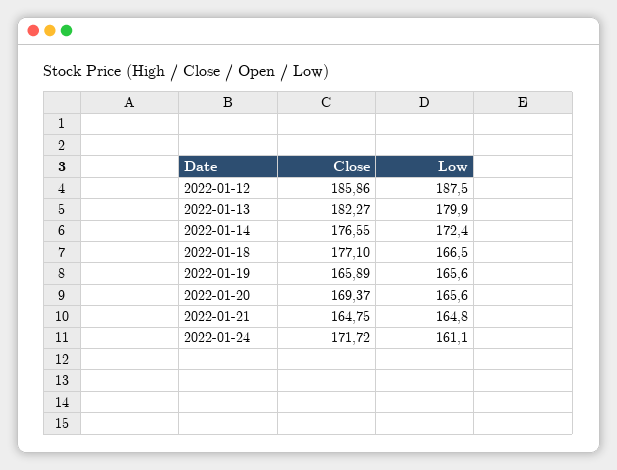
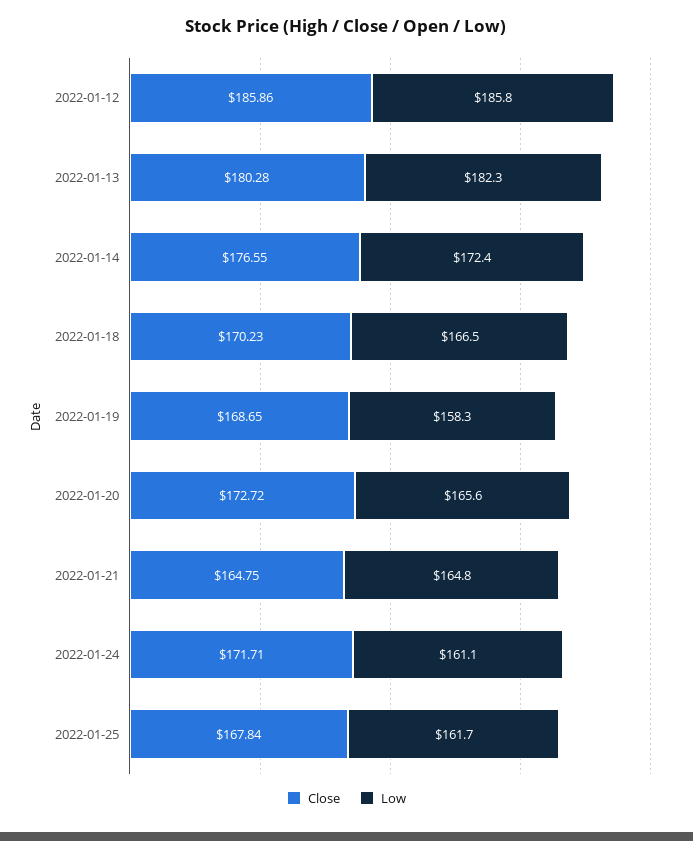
Low, 2022-01-12: 187.5 -> 185.8
Close, 2022-01-13: 182.27 -> 180.28
Low, 2022-01-13: 179.9 -> 182.3
Close, 2022-01-18: 177.1 -> 170.23
Close, 2022-01-19: 165.89 -> 168.65
Low, 2022-01-19: 165.6 -> 158.3
Close, 2022-01-20: 169.37 -> 172.72
Close, 2022-01-24: 171.72 -> 171.71
Close, 2022-01-25: none -> 167.84
Low, 2022-01-25: none -> 161.7

